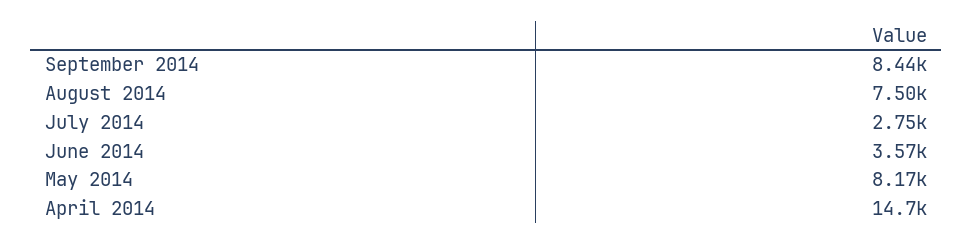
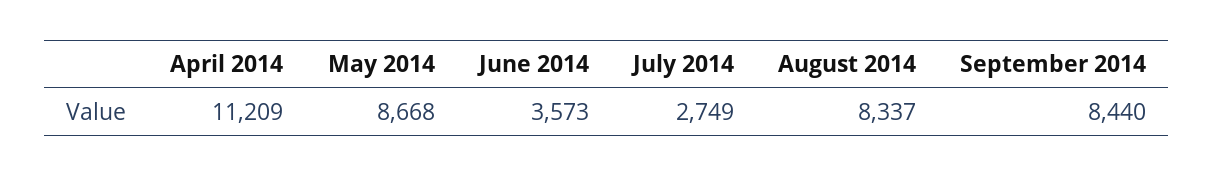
August 2014: 7500 -> 8337
May 2014: 8170 -> 8668
April 2014: 14700 -> 11209

